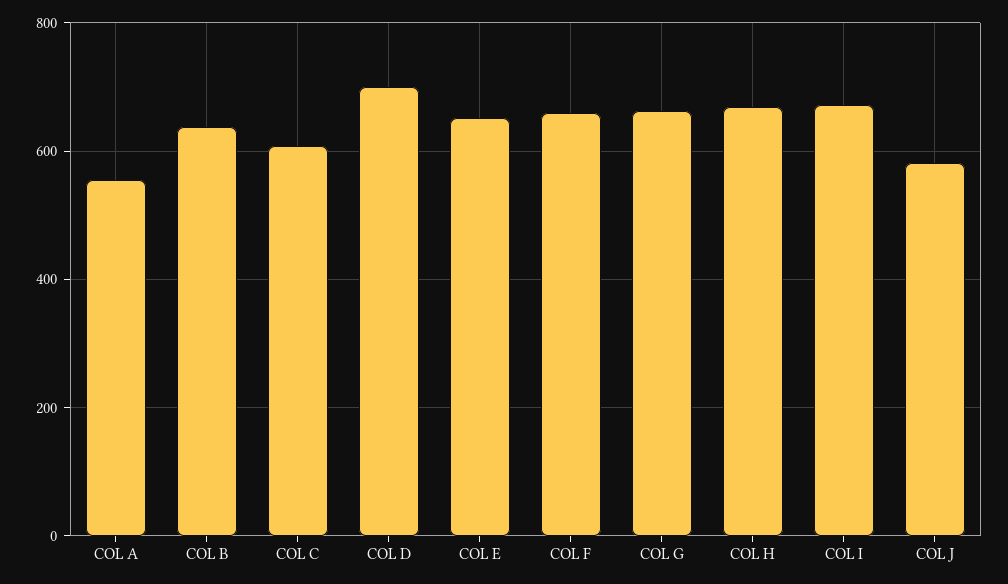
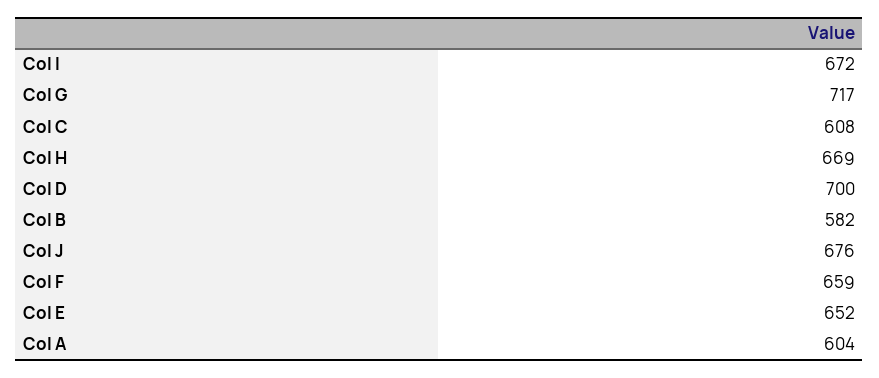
COL A: 560 -> 604
COL B: 640 -> 582
COL G: 660 -> 717
COL J: 580 -> 676

